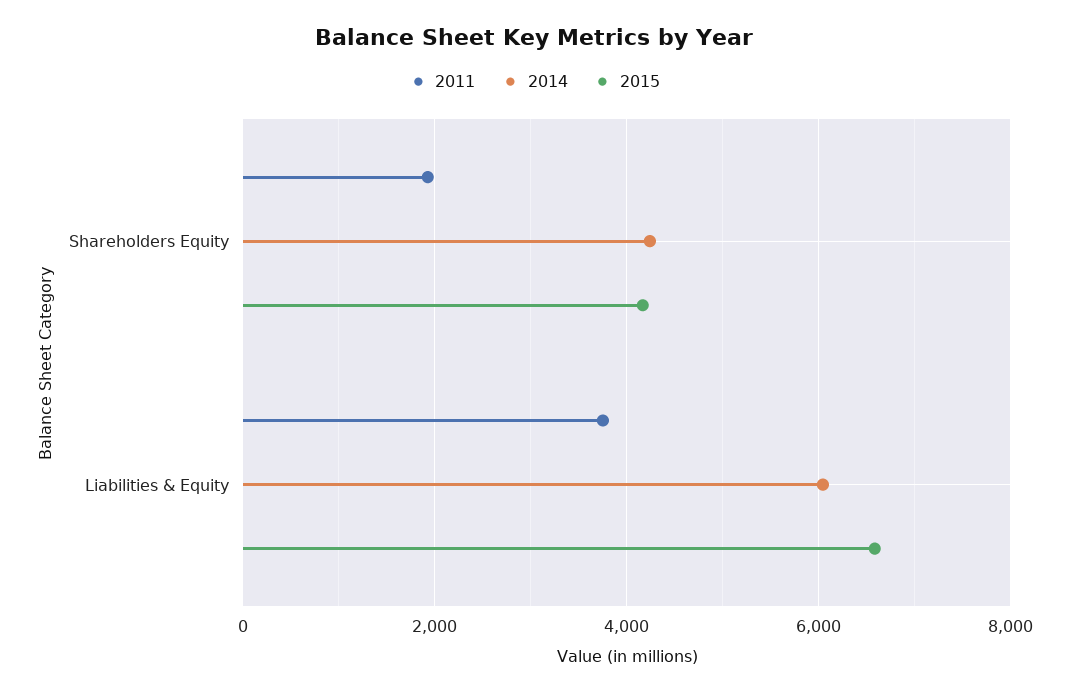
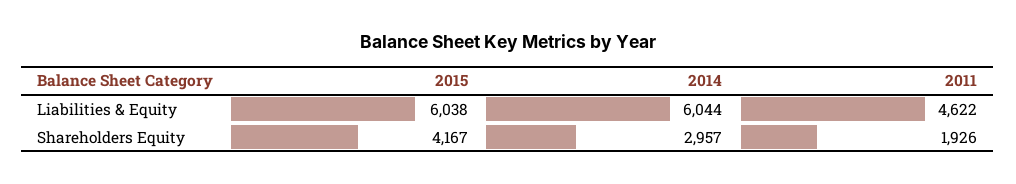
2014, Shareholders Equity: 4200 -> 2957
2011, Liabilities & Equity: 3800 -> 4622
2015, Liabilities & Equity: 6600 -> 6038

